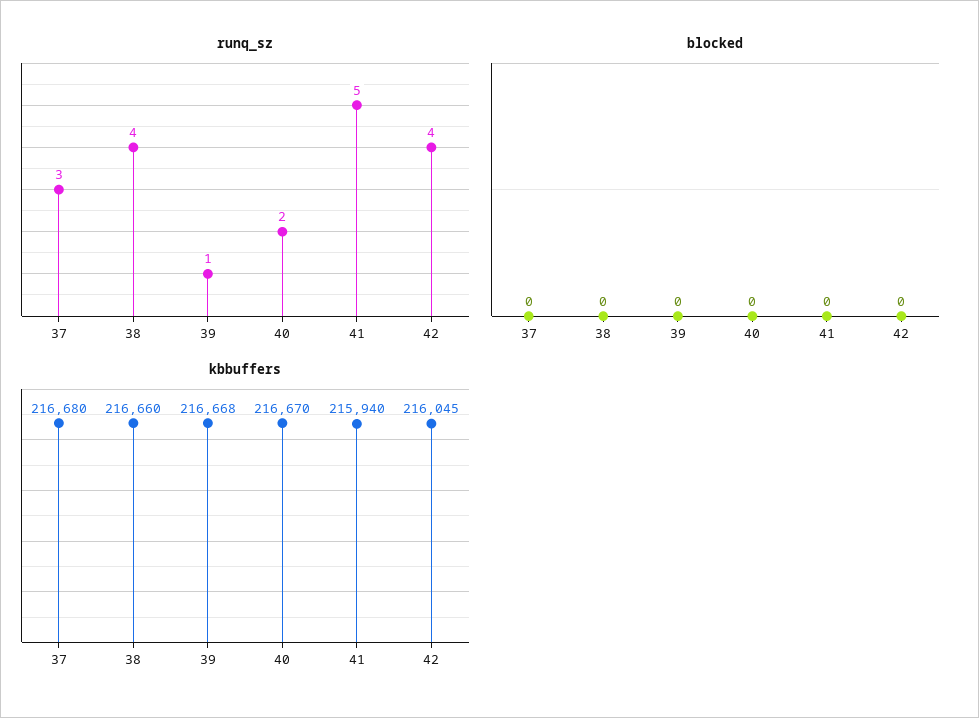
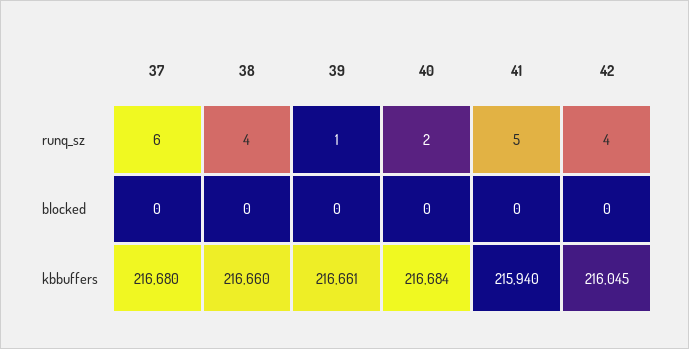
runq_sz, 37: 3 -> 6
kbbuffers, 39: 216668 -> 216661
kbbuffers, 40: 216670 -> 216684

